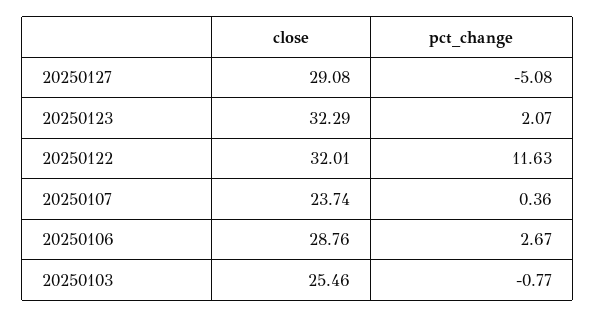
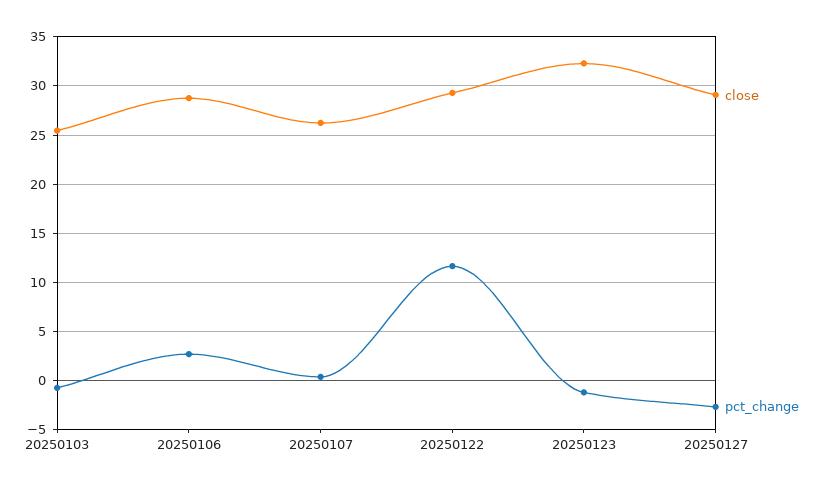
pct_change, 20250127: -5.08 -> -3
pct_change, 20250123: 2.07 -> -1
close, 20250122: 32.01 -> 29
close, 20250107: 23.74 -> 26

